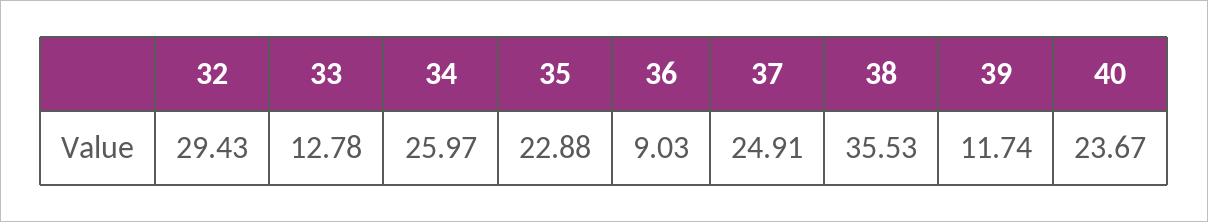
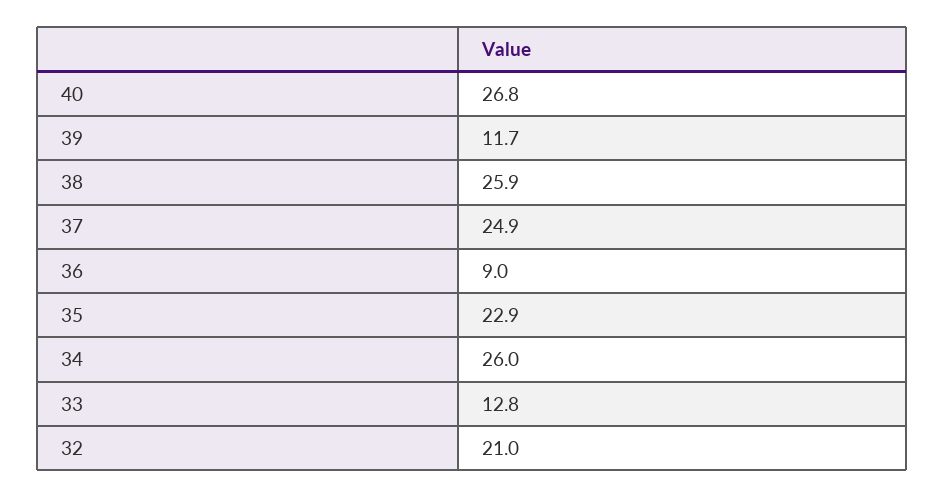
32: 29.43 -> 21
38: 35.53 -> 25.9
40: 23.67 -> 26.8

